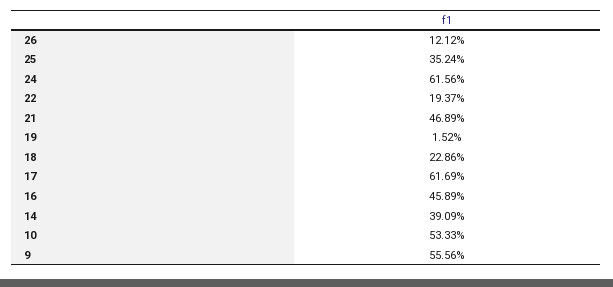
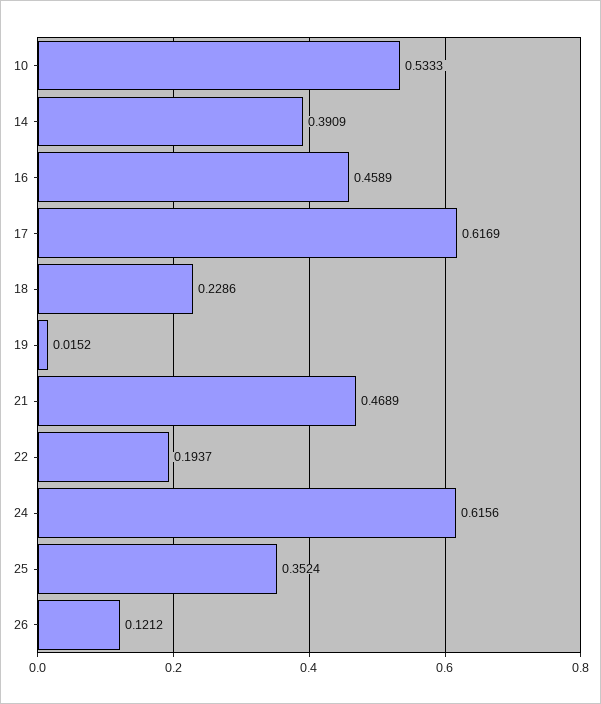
9: 0.5556 -> none

